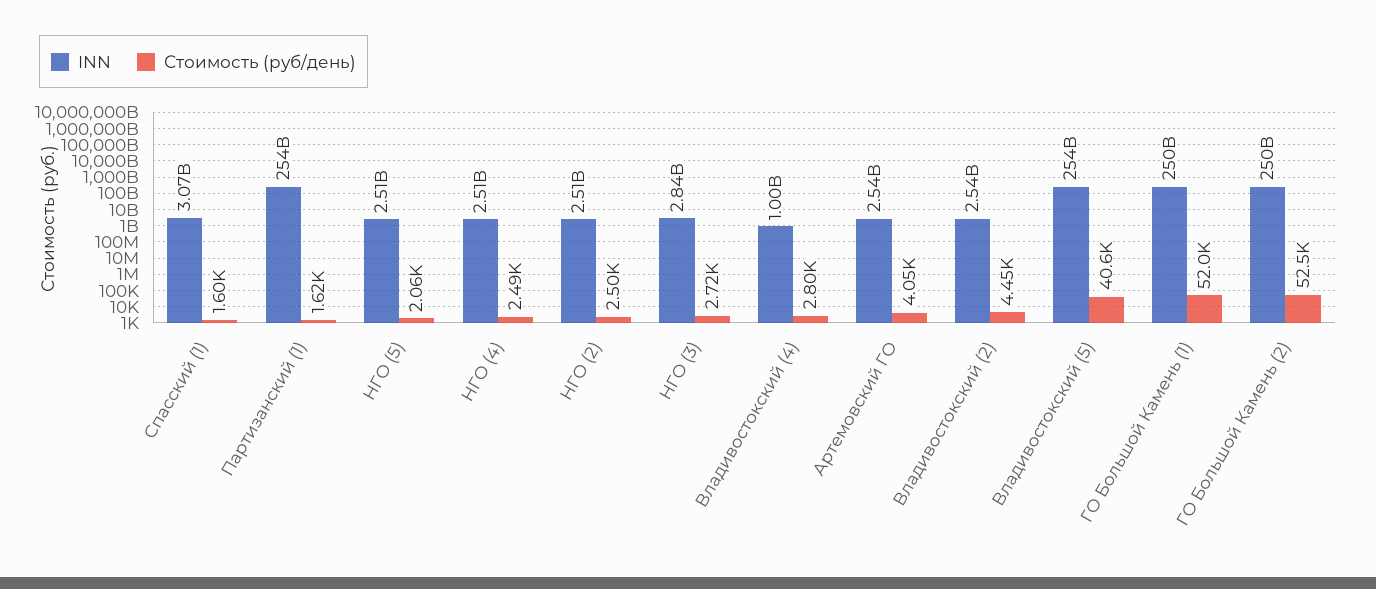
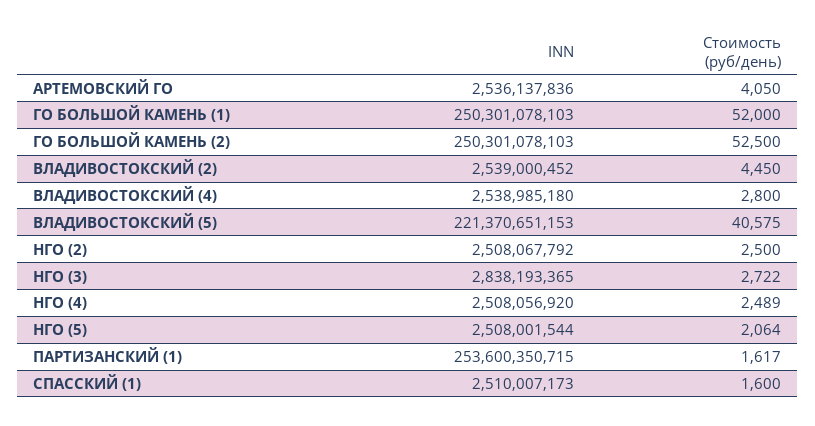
INN, Спасский (1): 3070000000 -> 2510007173
INN, Владивостокский (4): 1000000000 -> 2538985180
INN, Владивостокский (5): 254000000000 -> 221370651153

